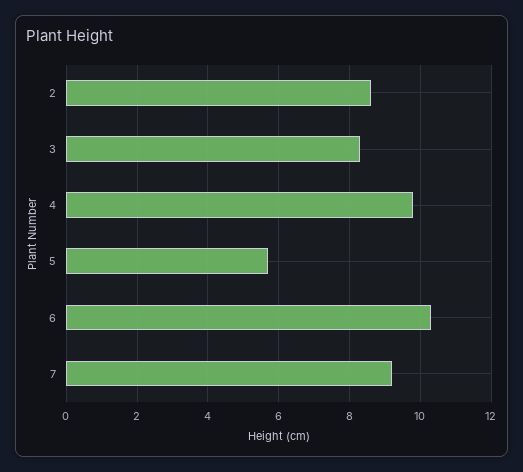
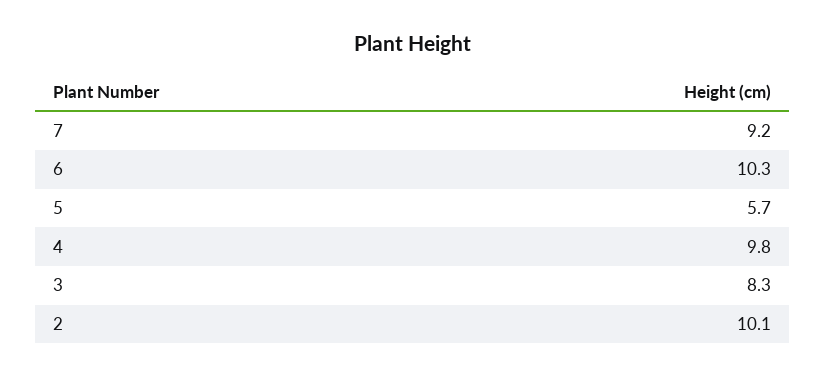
2: 8.5 -> 10.1

